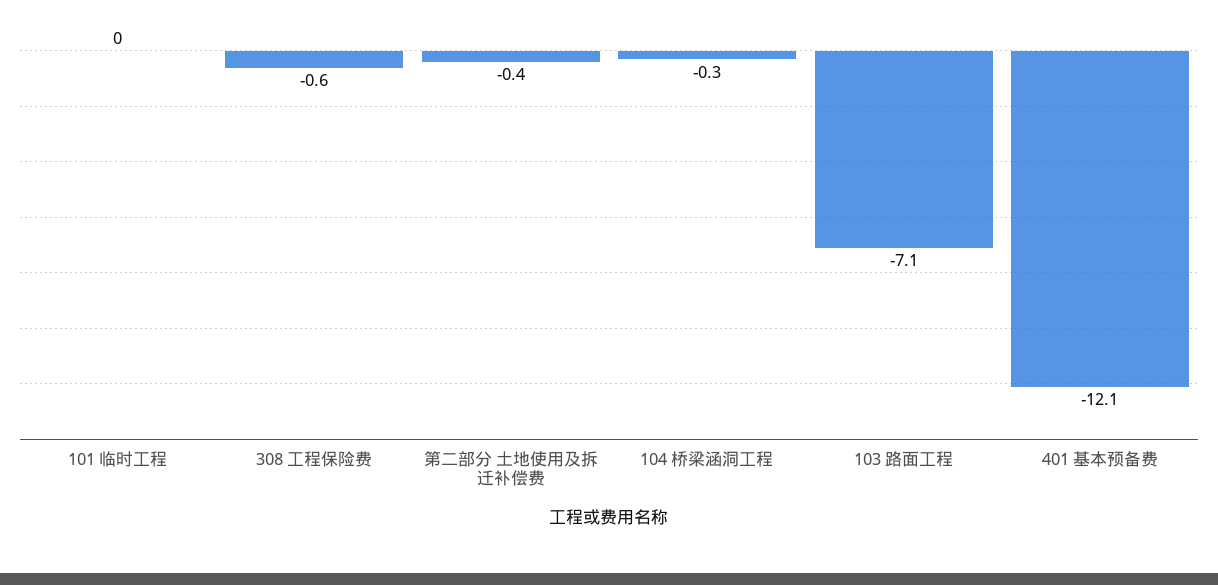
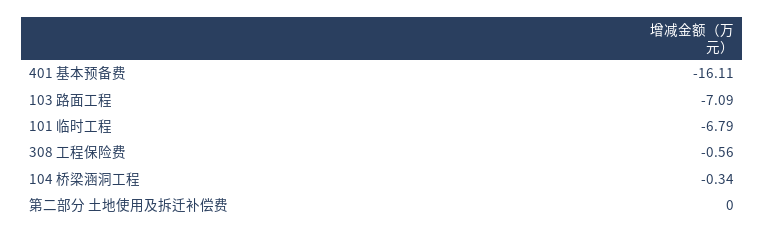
101 临时工程: 0 -> -6.79
第二部分 土地使用及拆迁补偿费: -0.4 -> 0
401 基本预备费: -12.1 -> -16.11

